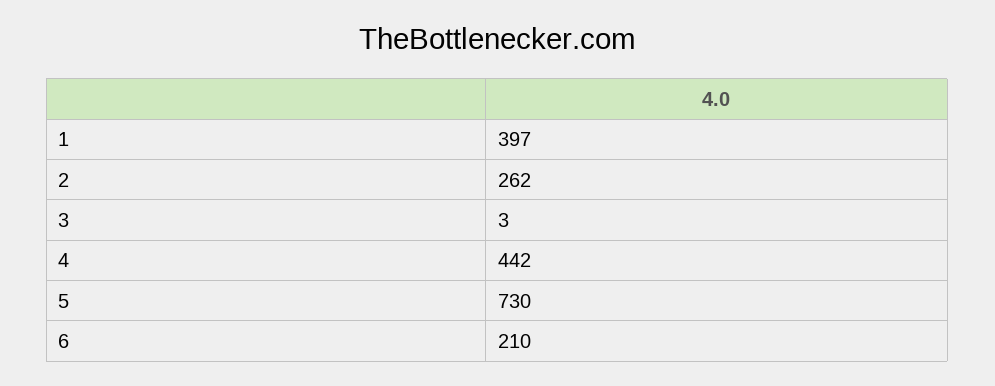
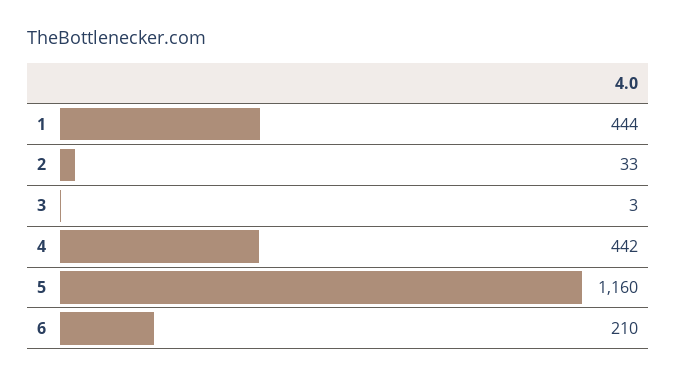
1: 397 -> 444
2: 262 -> 33
5: 730 -> 1160

